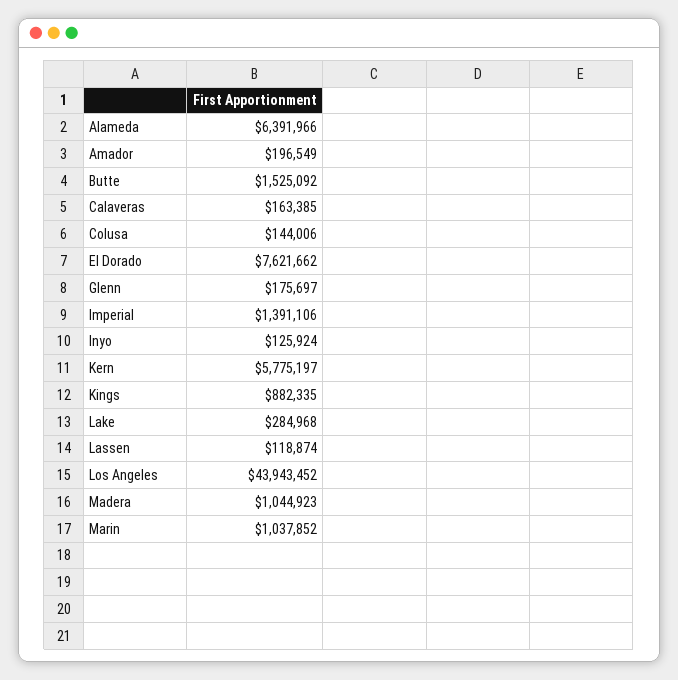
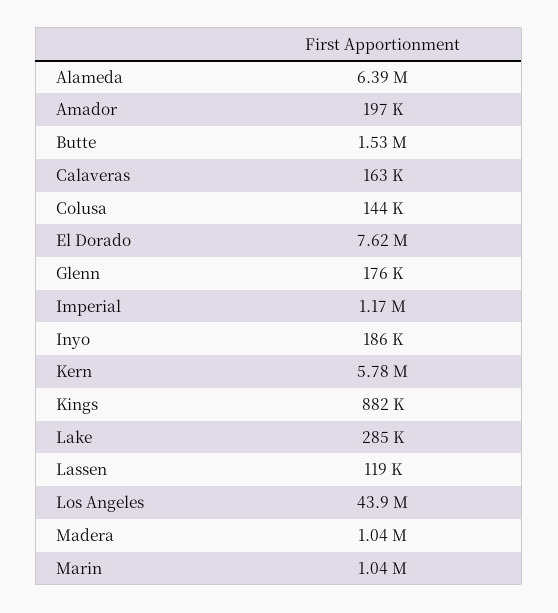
Imperial: 1391106 -> 1170000
Inyo: 125924 -> 186000

